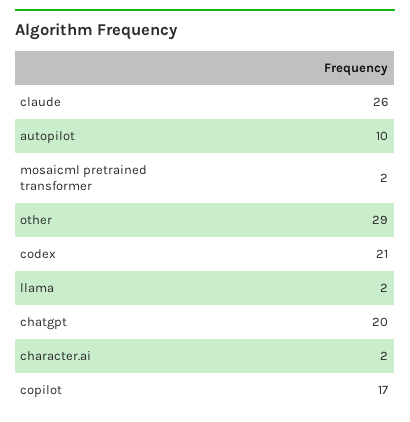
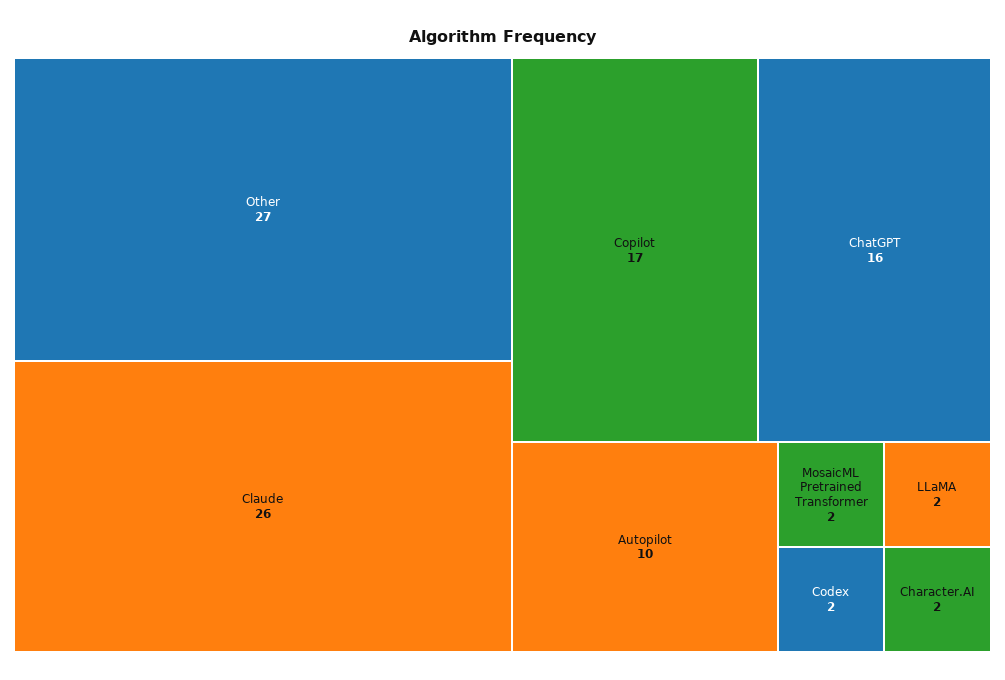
other: 29 -> 27
codex: 21 -> 2
chatgpt: 20 -> 16

